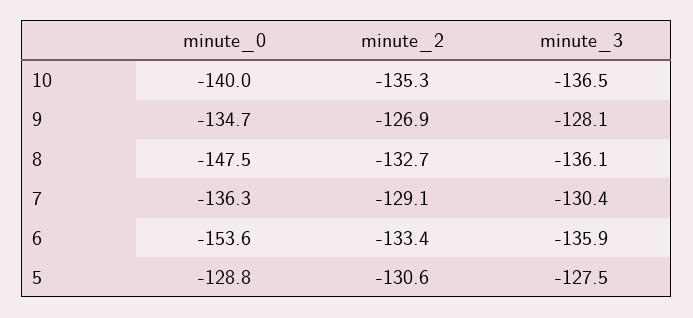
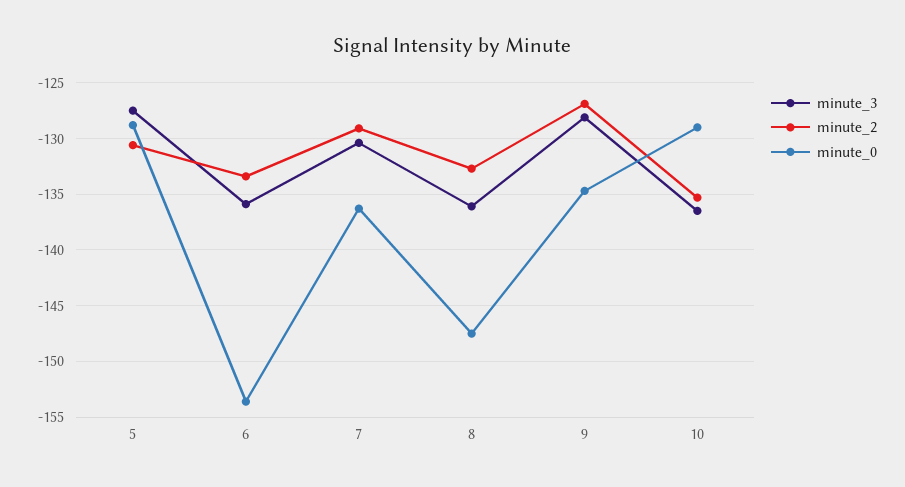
minute_0, 10: -140 -> -129

